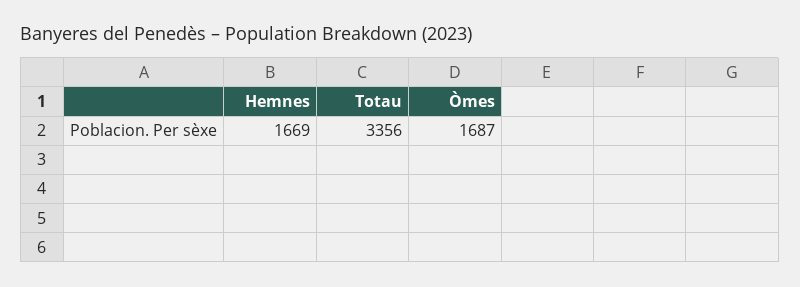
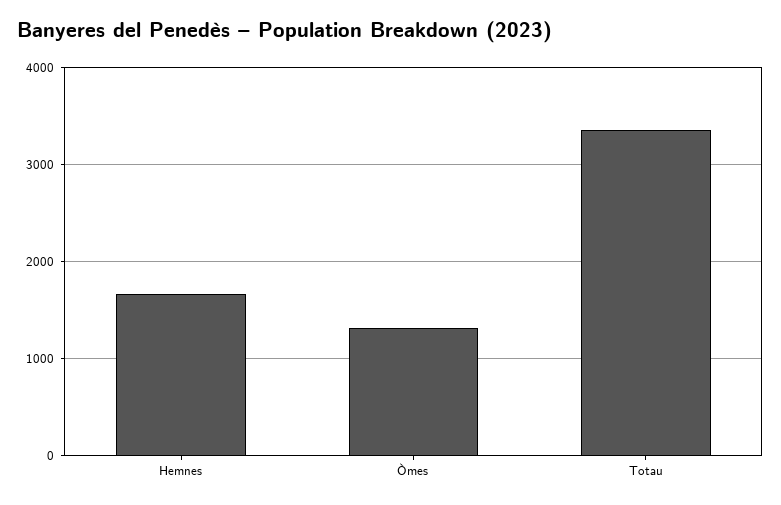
Òmes: 1687 -> 1300

